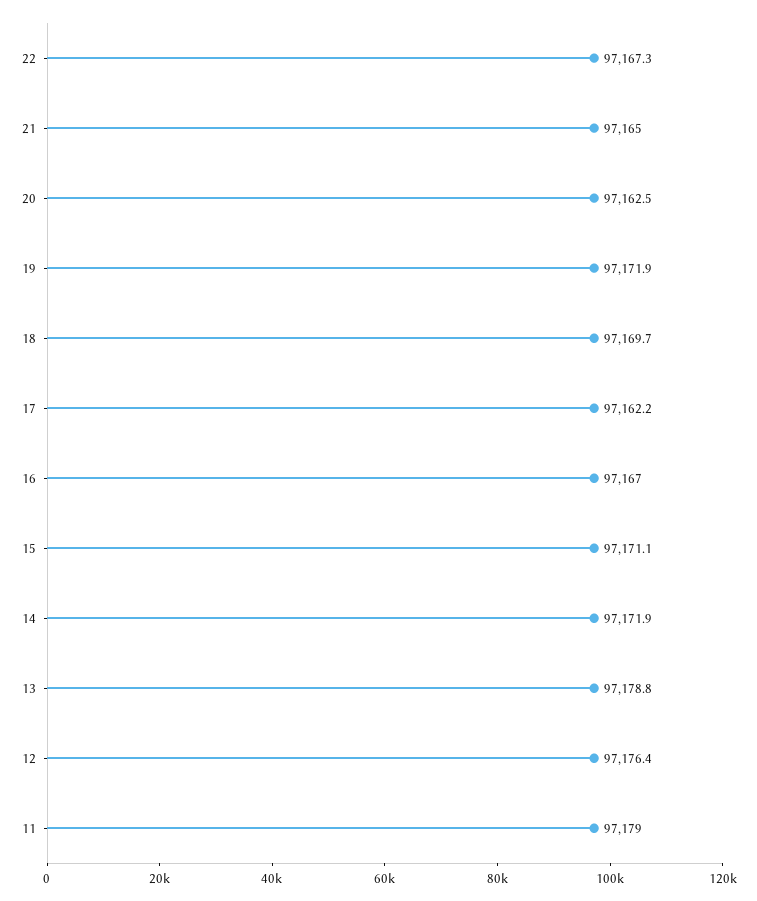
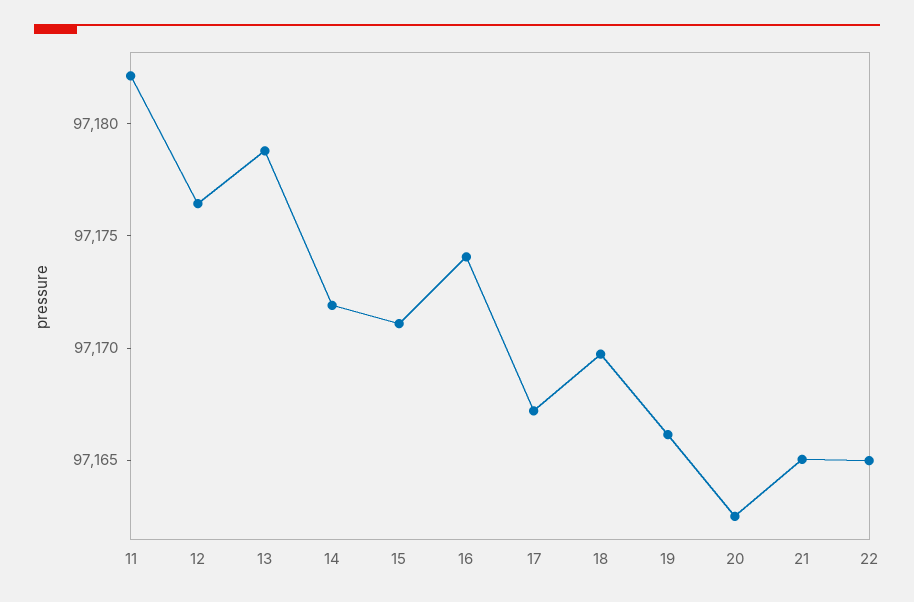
22: 97167.3 -> 97165
19: 97171.9 -> 97166
17: 97162.2 -> 97167
16: 97167 -> 97174
11: 97179 -> 97182

